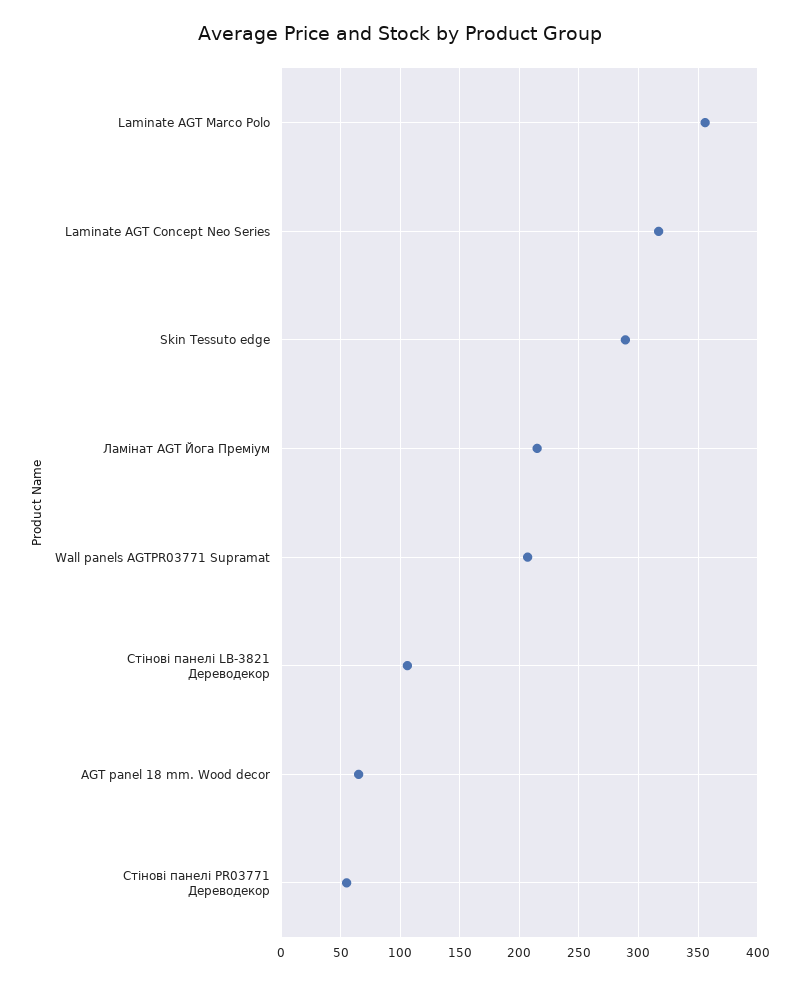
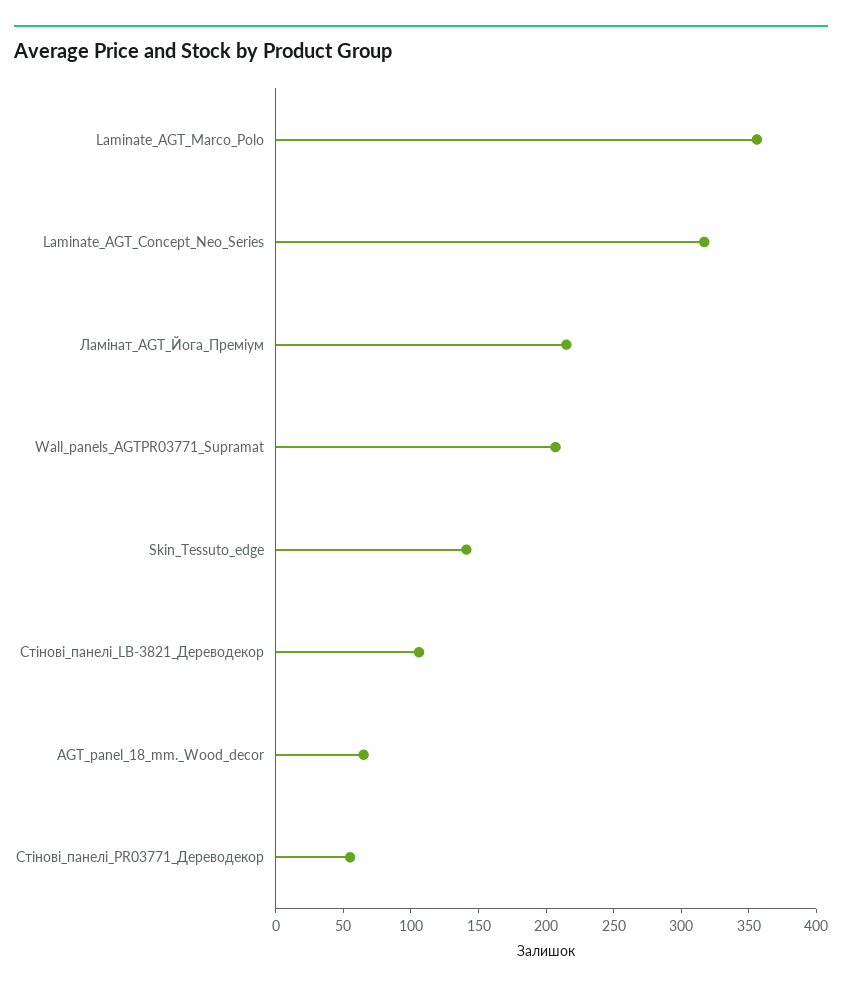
Skin Tessuto edge: 290 -> 140

